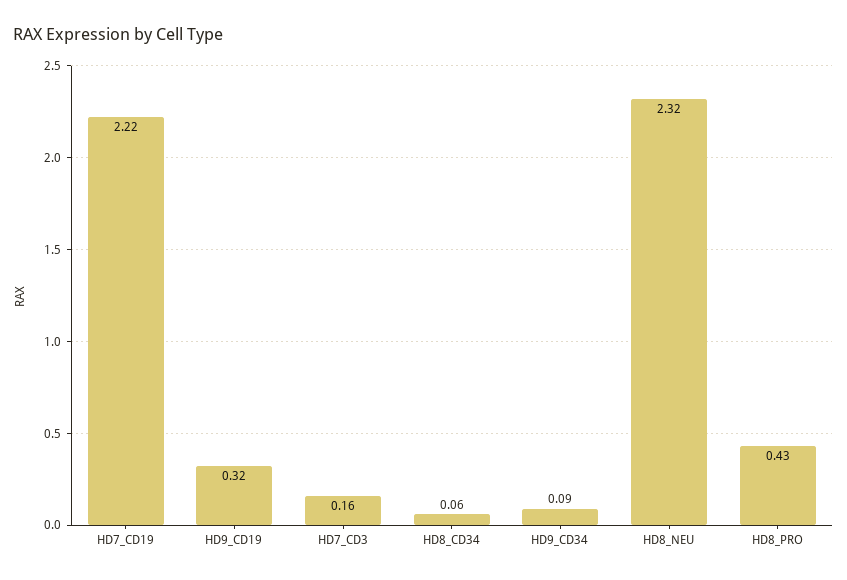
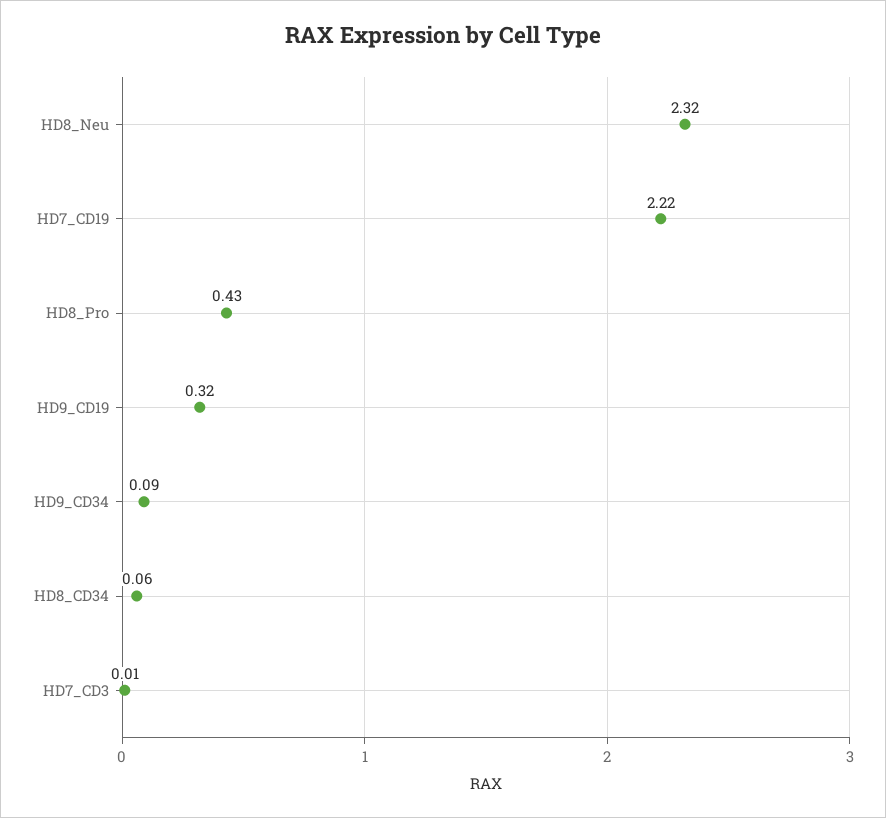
HD7_CD3: 0.16 -> 0.01

